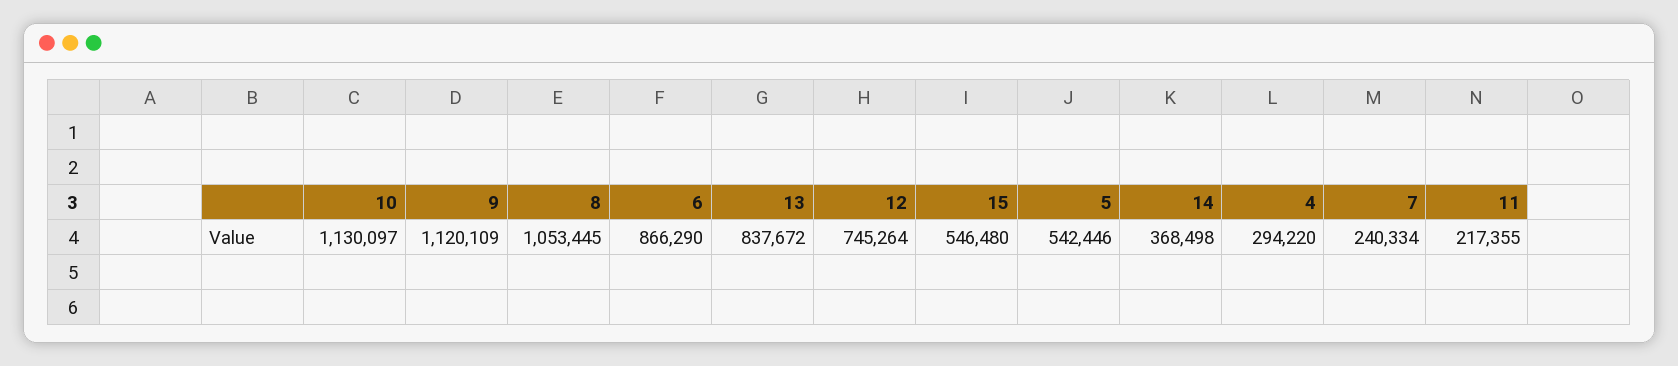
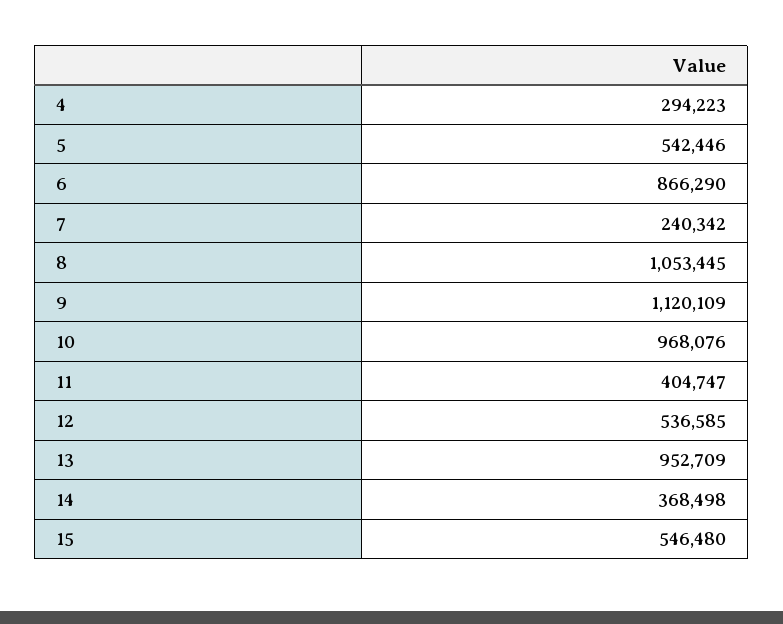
10: 1130097 -> 968076
13: 837672 -> 952709
12: 745264 -> 536585
4: 294220 -> 294223
7: 240334 -> 240342
11: 217355 -> 404747

